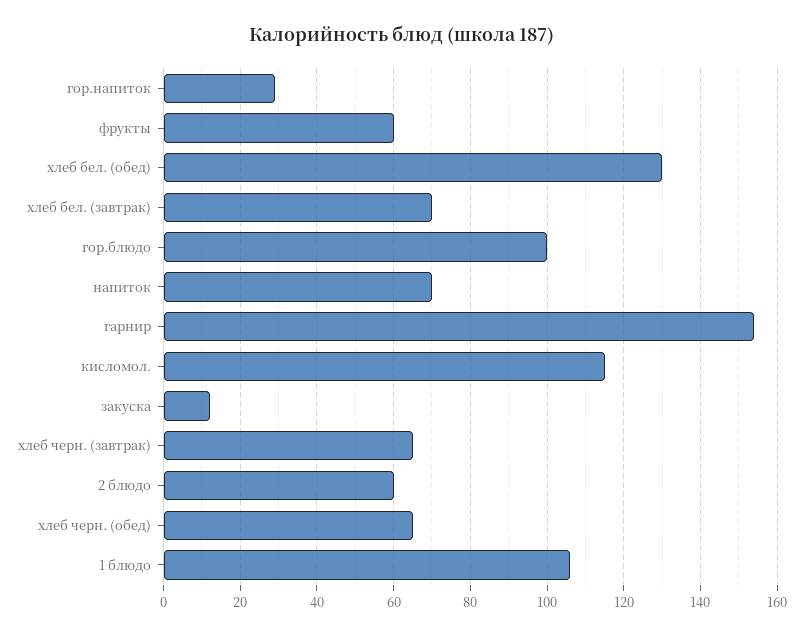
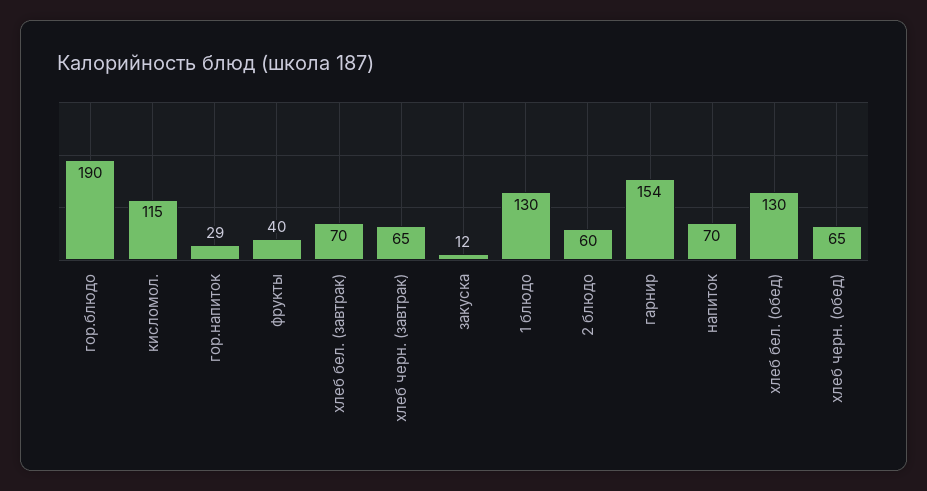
фрукты: 60 -> 40
гор.блюдо: 100 -> 190
1 блюдо: 105 -> 130

